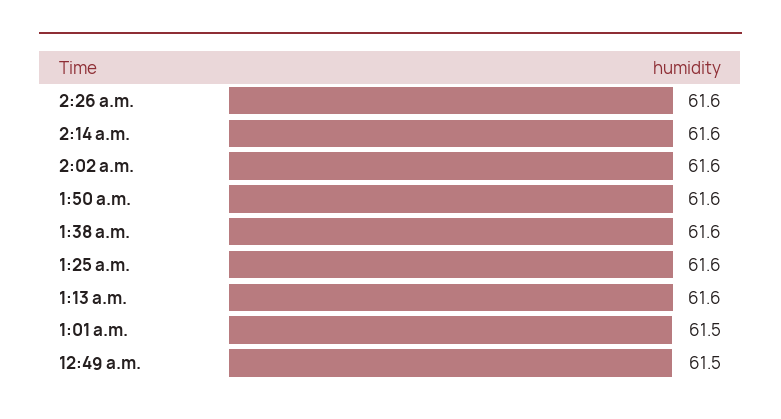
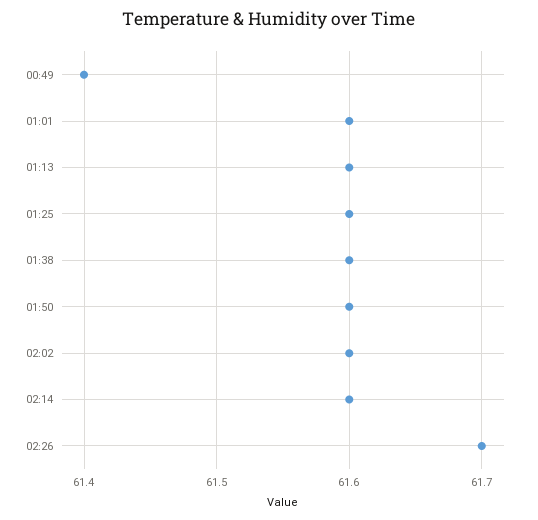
2:26 a.m.: 61.6 -> 61.7
1:01 a.m.: 61.5 -> 61.6
12:49 a.m.: 61.5 -> 61.4

